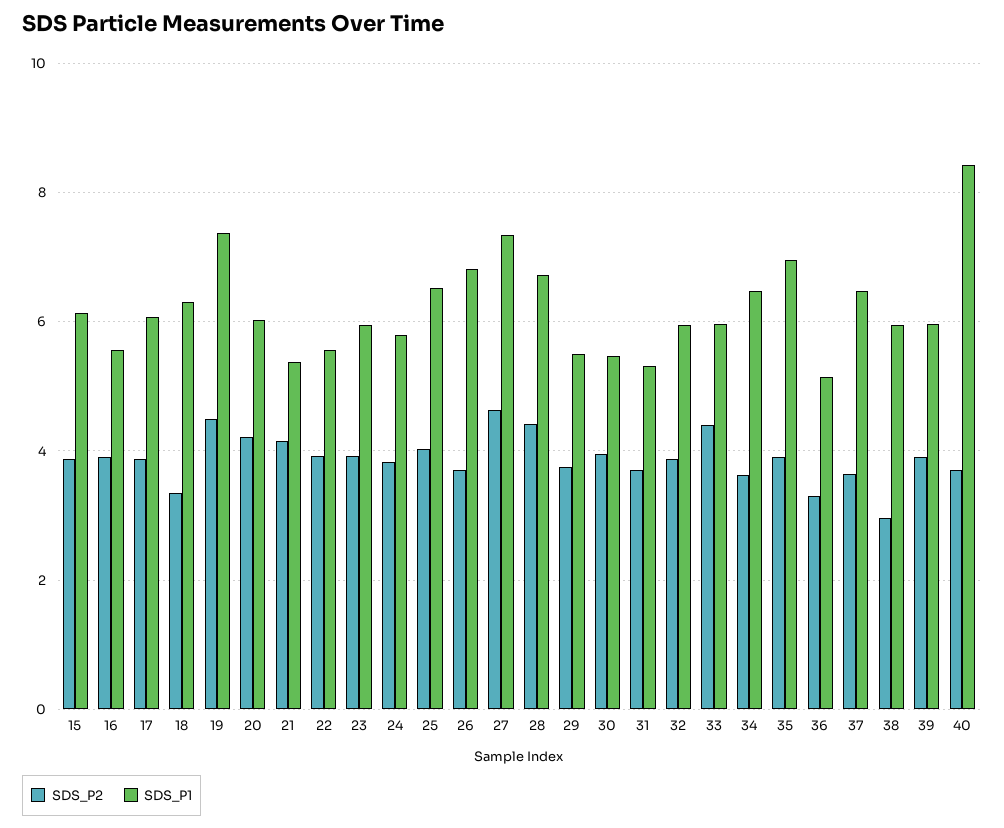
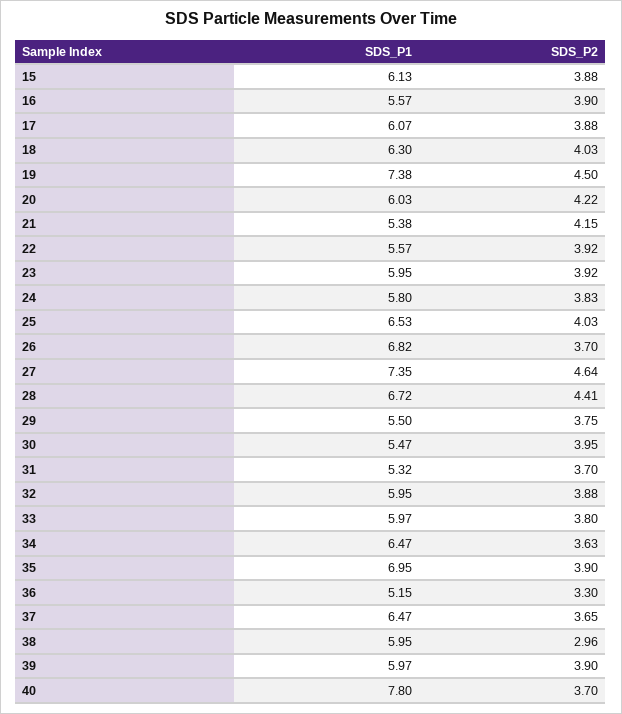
SDS_P2, 18: 3.4 -> 4.03
SDS_P2, 33: 4.4 -> 3.8
SDS_P1, 40: 8.4 -> 7.8

